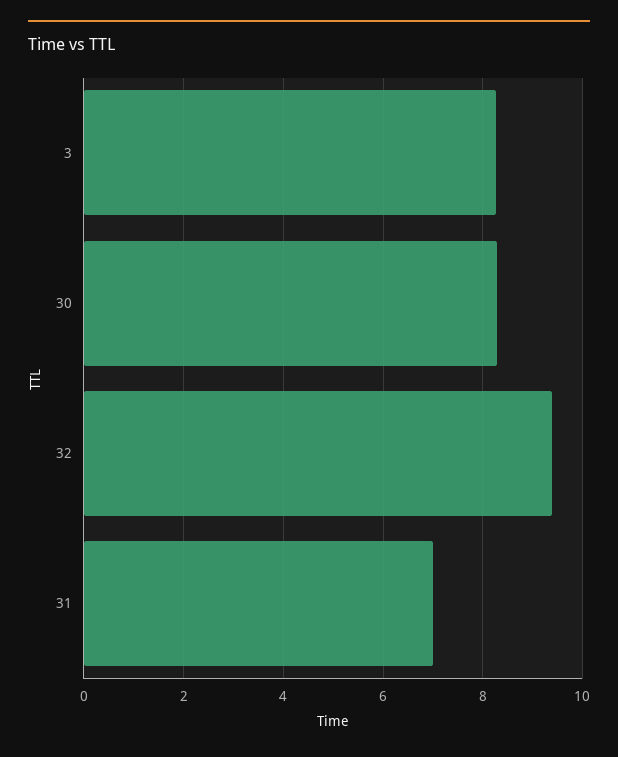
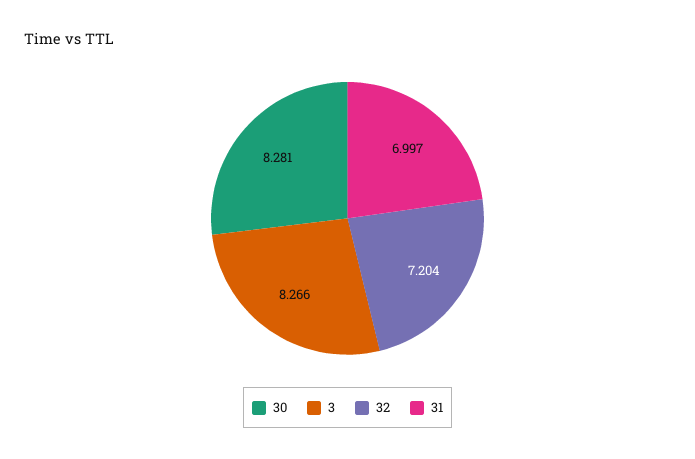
32: 9.4 -> 7.204

